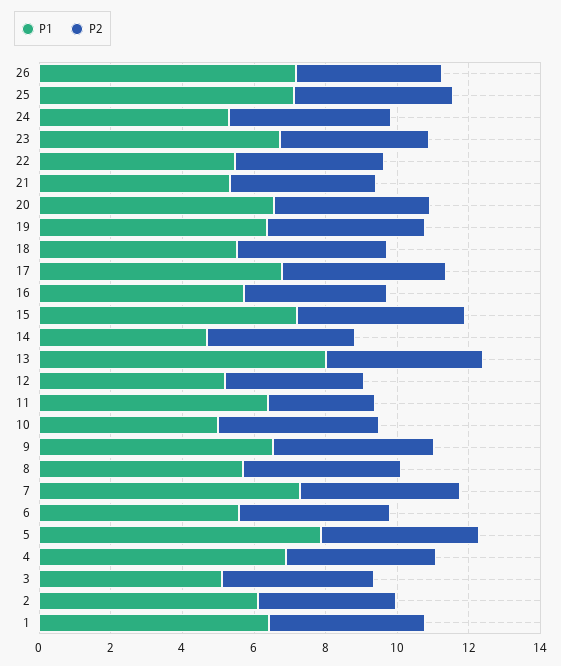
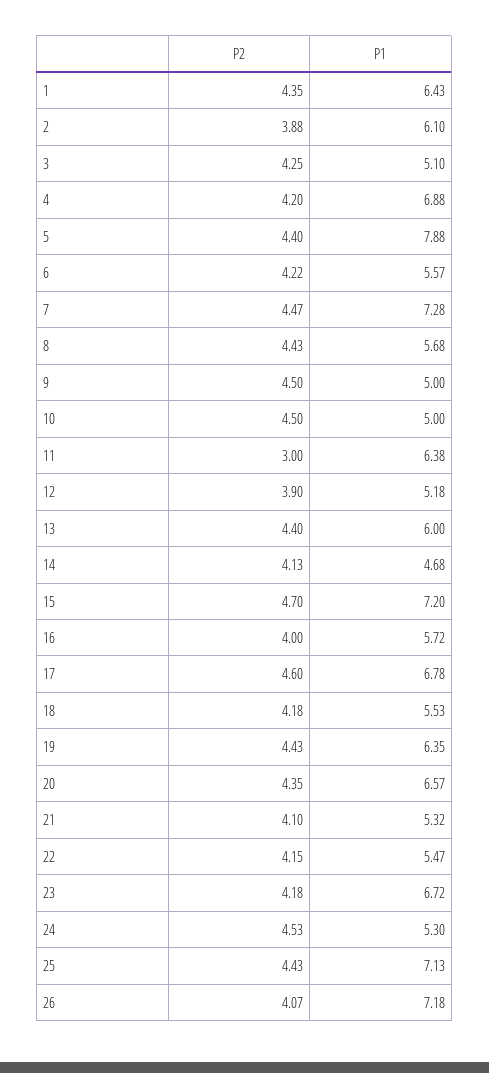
P1, 13: 8 -> 6
P1, 9: 6.5 -> 5

